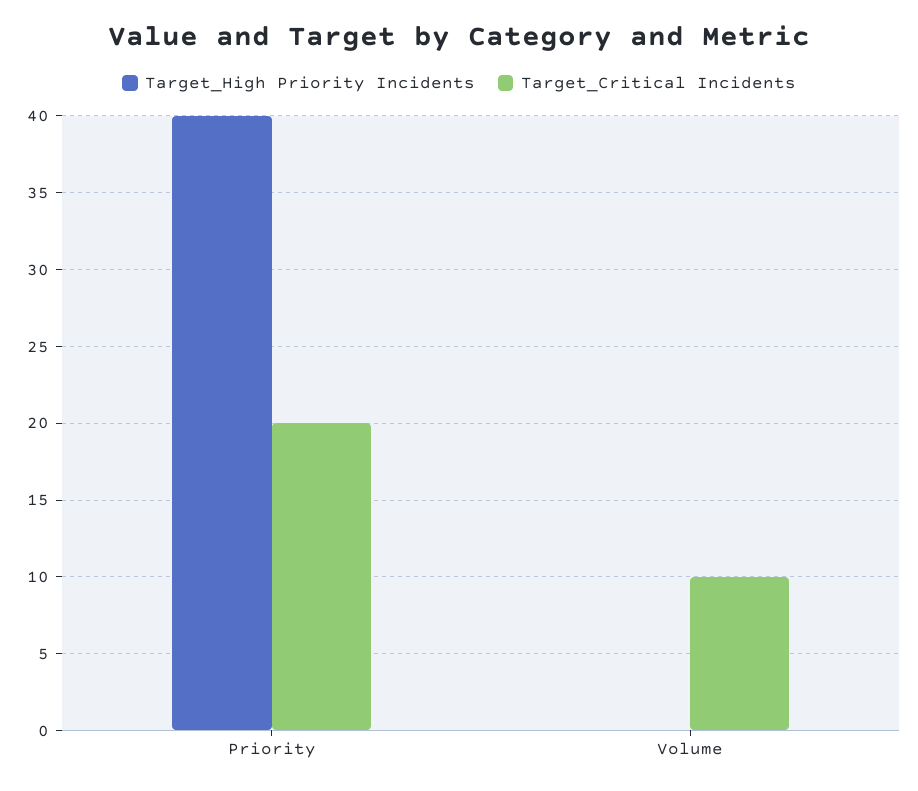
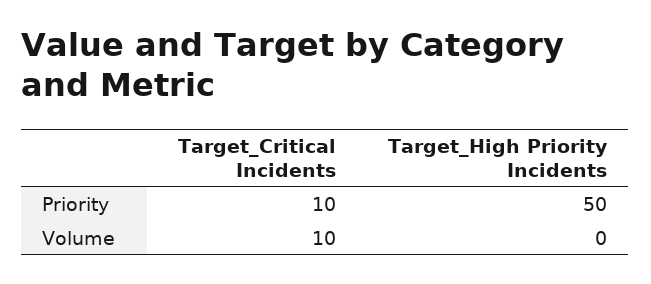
Target_High Priority Incidents, Priority: 40 -> 50
Target_Critical Incidents, Priority: 20 -> 10

